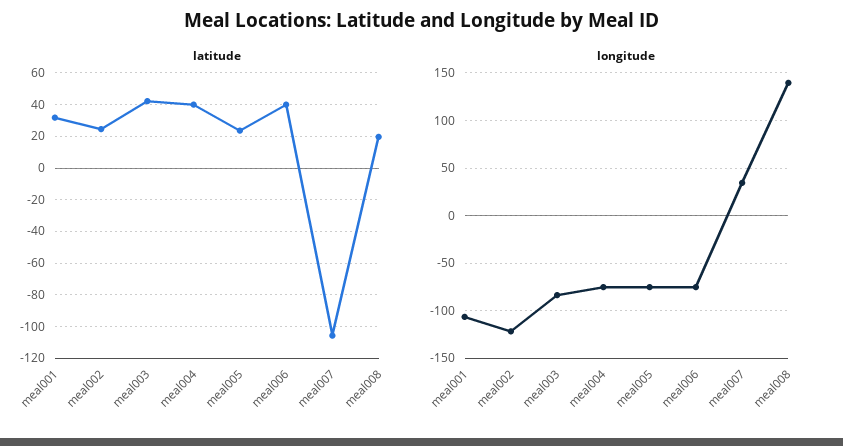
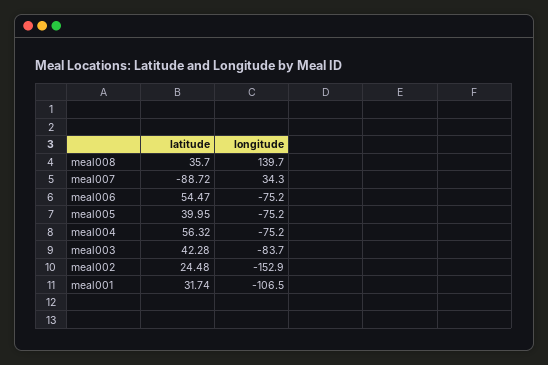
latitude, meal004: 40 -> 56.32
latitude, meal005: 25 -> 39.95
latitude, meal006: 40 -> 54.47
latitude, meal007: -105 -> -88.72
latitude, meal008: 20 -> 35.7
longitude, meal002: -120 -> -152.9

